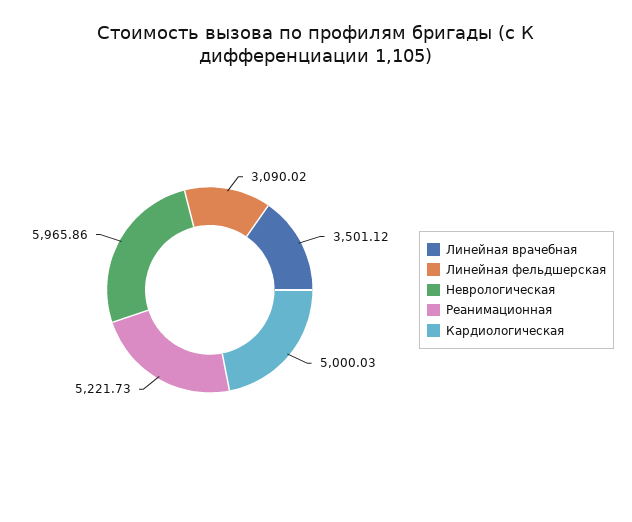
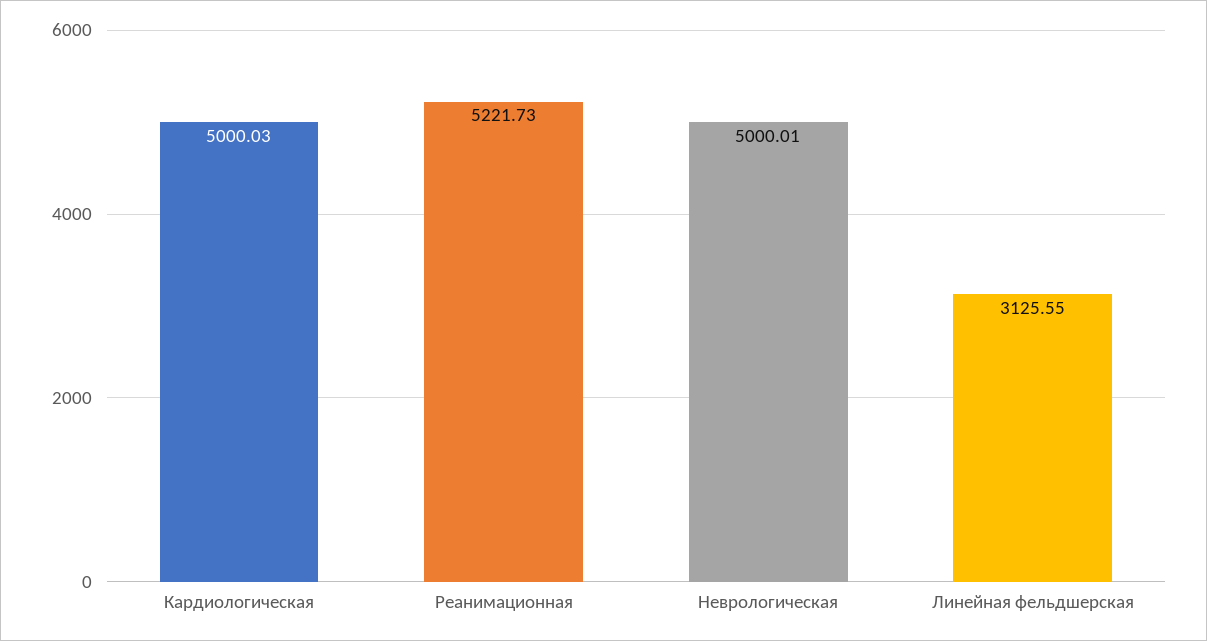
Линейная врачебная: 3501.12 -> none
Линейная фельдшерская: 3090.02 -> 3125.55
Неврологическая: 5965.86 -> 5000.01

